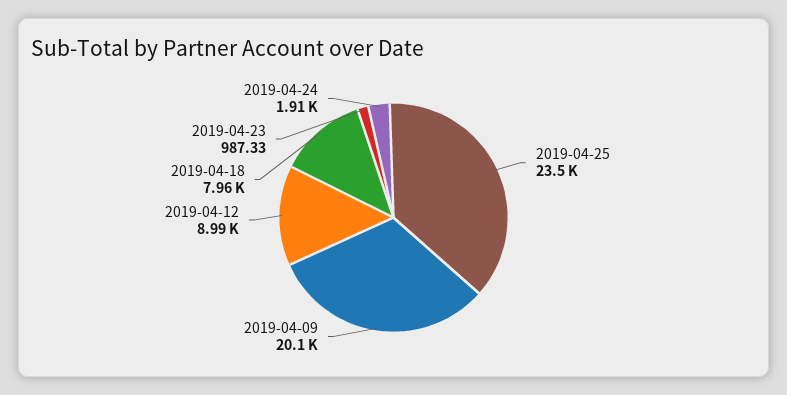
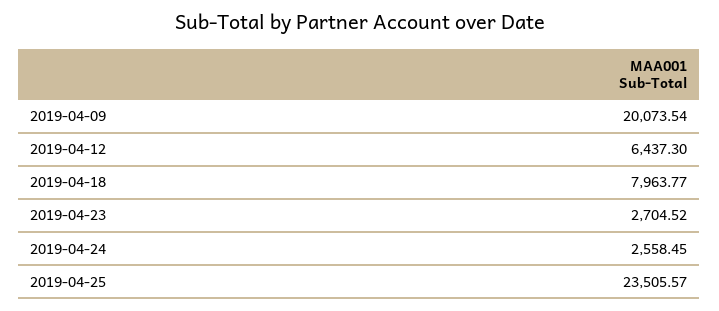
2019-04-12: 8990 -> 6437.3
2019-04-23: 987.33 -> 2704.52
2019-04-24: 1910 -> 2558.45

